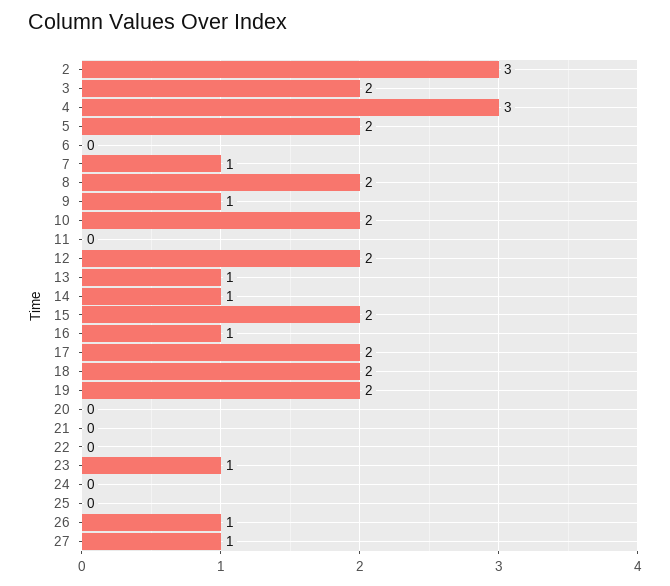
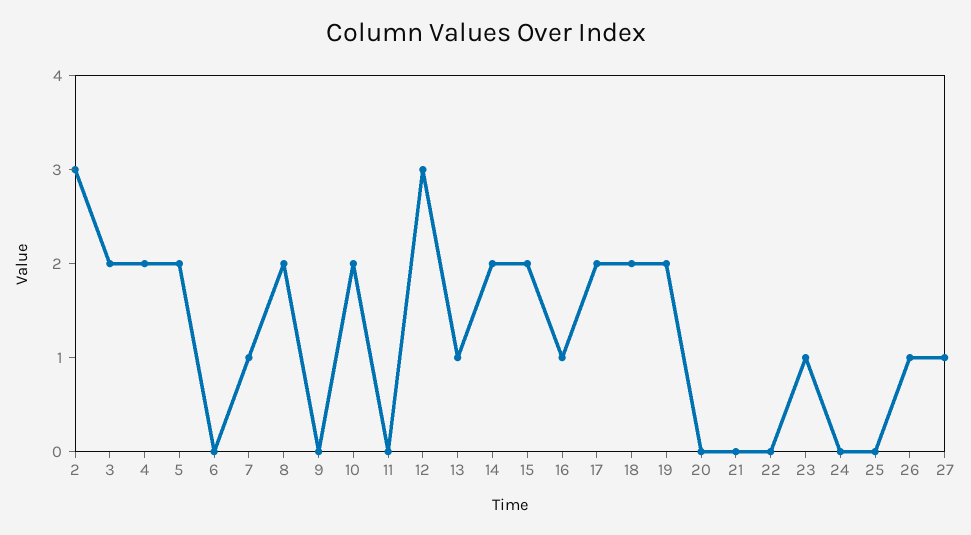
4: 3 -> 2
9: 1 -> 0
12: 2 -> 3
14: 1 -> 2

